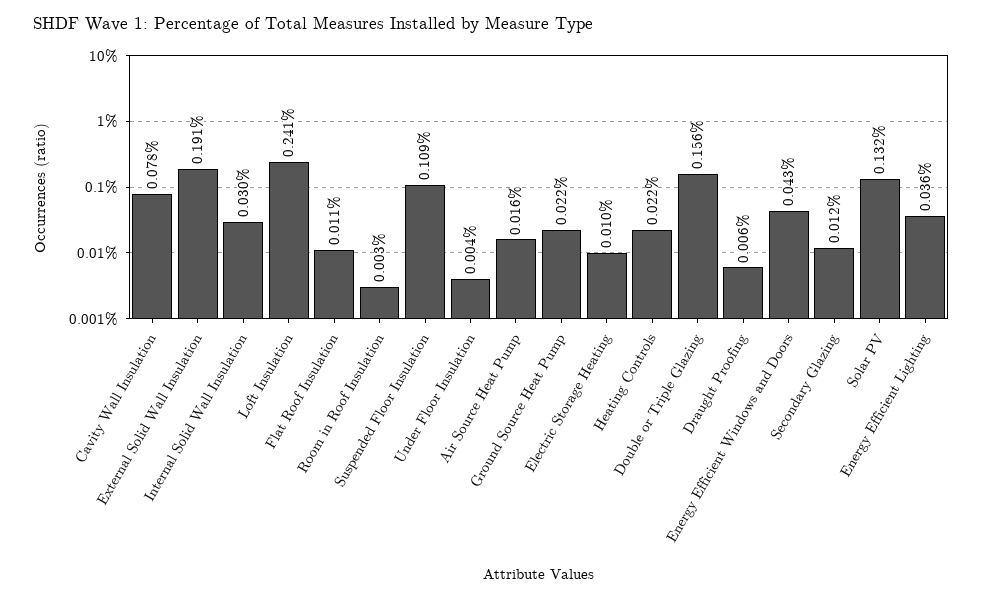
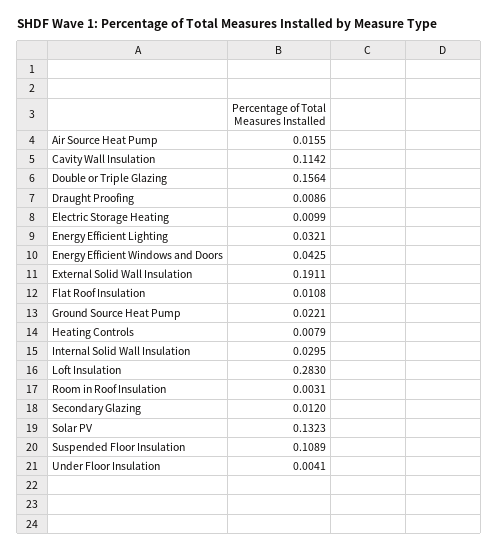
Cavity Wall Insulation: 0.078 -> 0.1142
Loft Insulation: 0.241 -> 0.283
Heating Controls: 0.022 -> 0.0079
Draught Proofing: 0.006 -> 0.0086
Energy Efficient Lighting: 0.036 -> 0.0321

